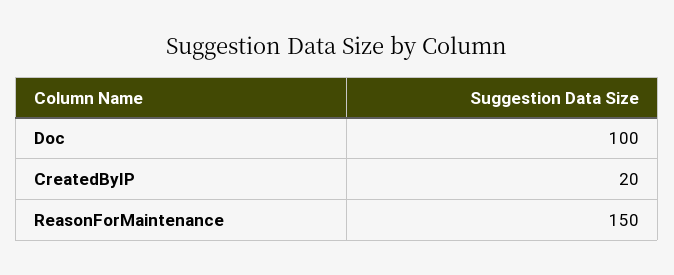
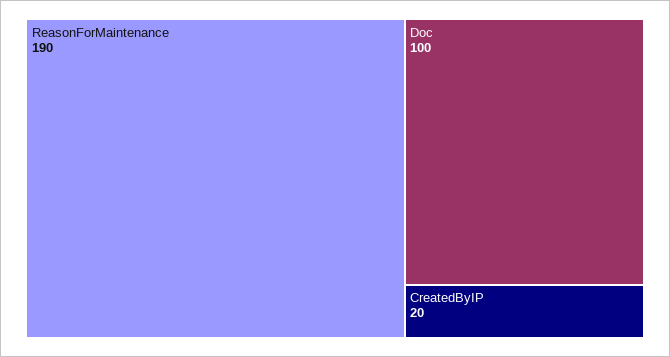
ReasonForMaintenance: 150 -> 190

